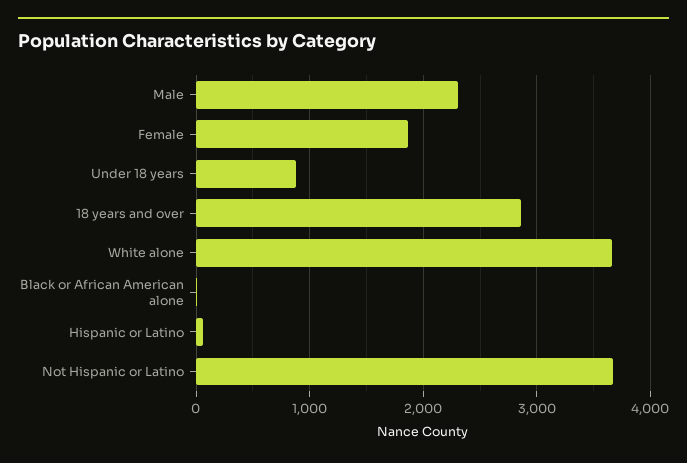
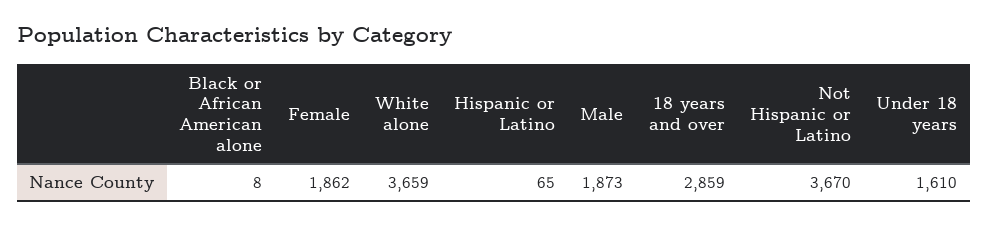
Male: 2300 -> 1873
Under 18 years: 900 -> 1610

